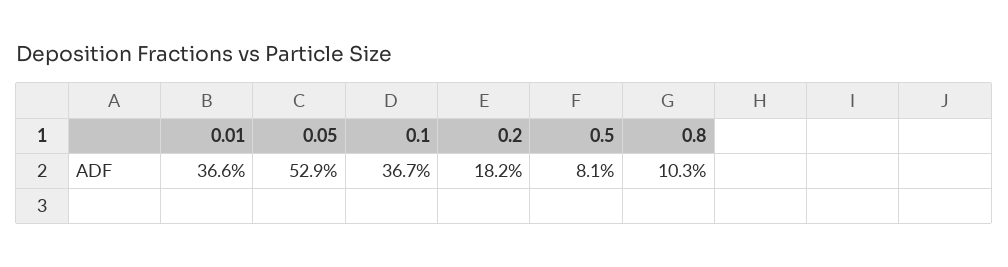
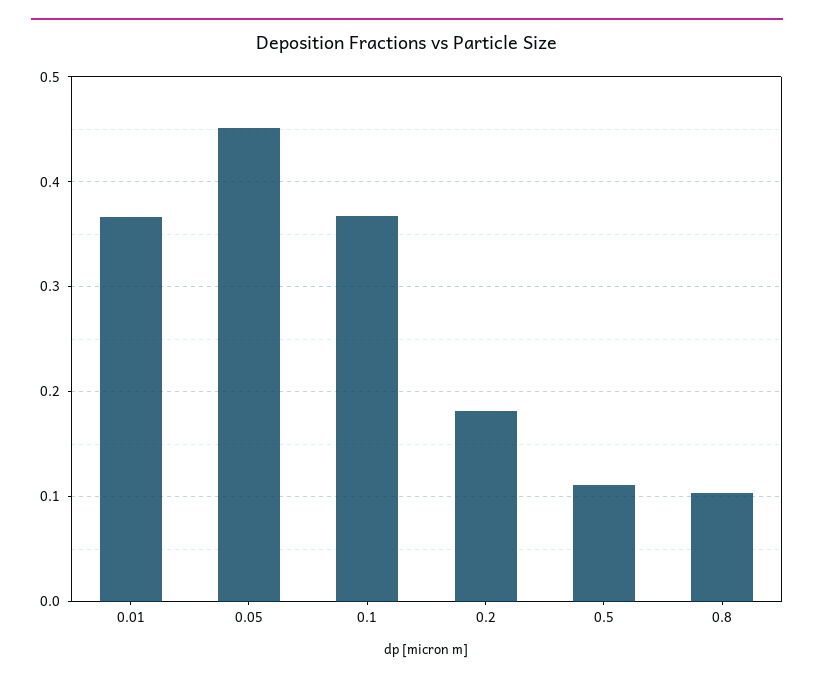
0.05: 0.529 -> 0.45
0.5: 0.081 -> 0.11

